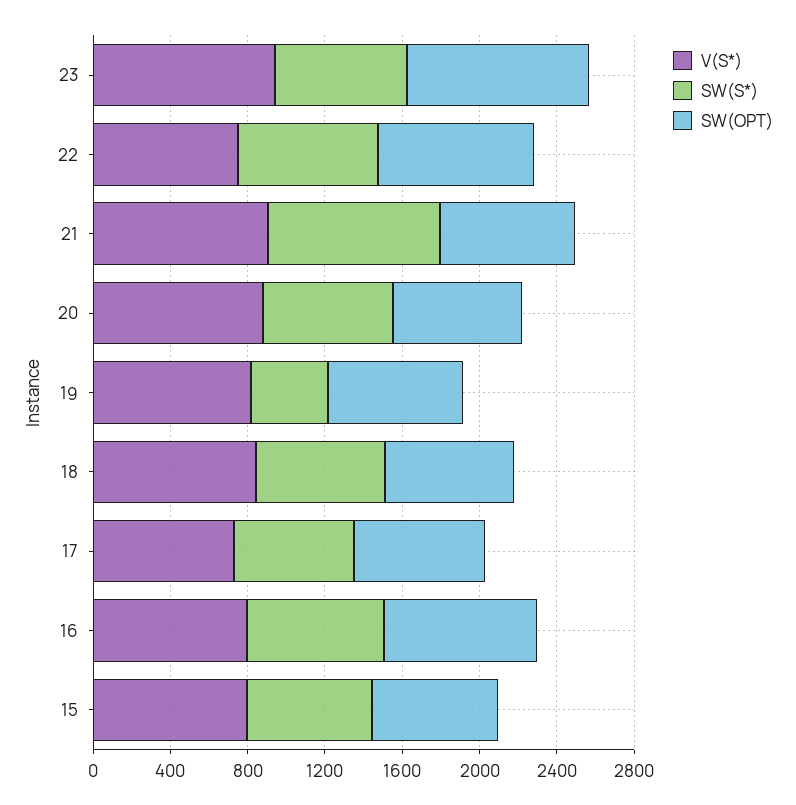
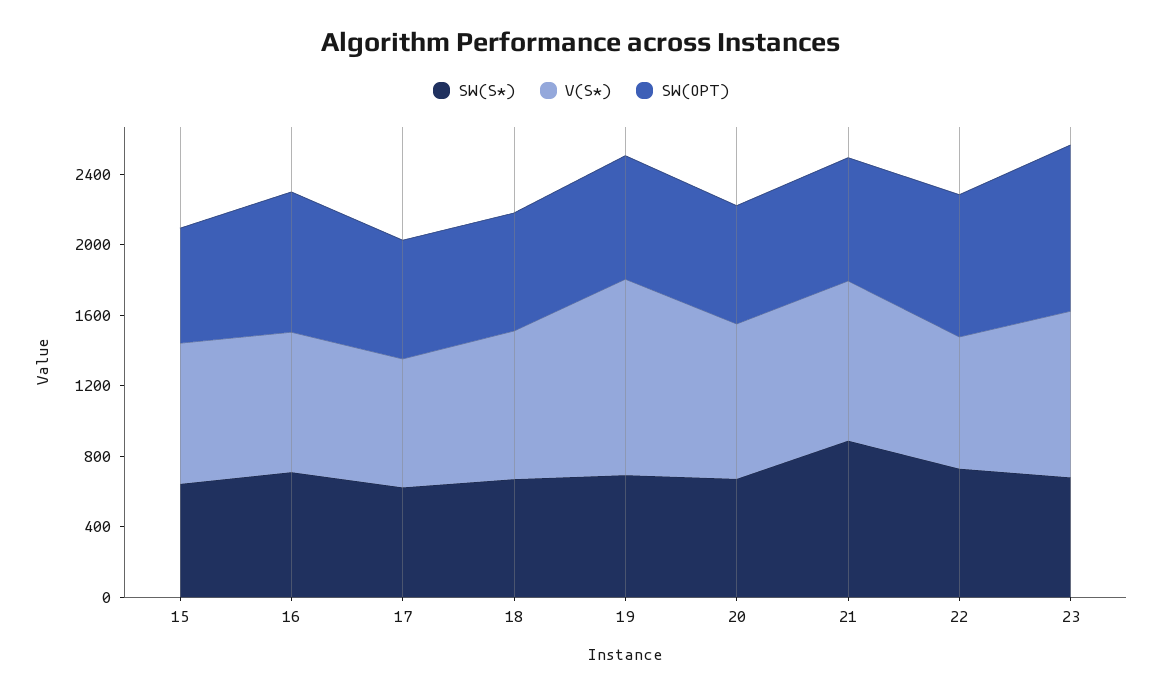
V(S*), 19: 800 -> 1100
SW(S*), 19: 400 -> 700

